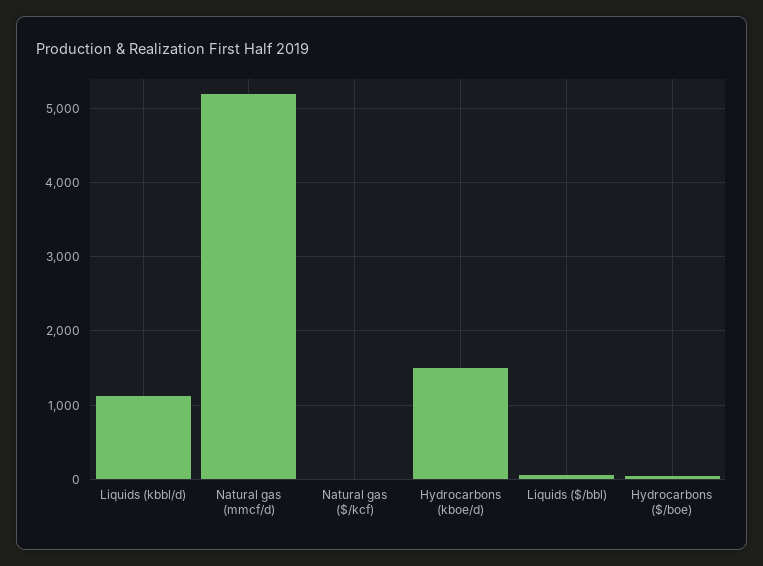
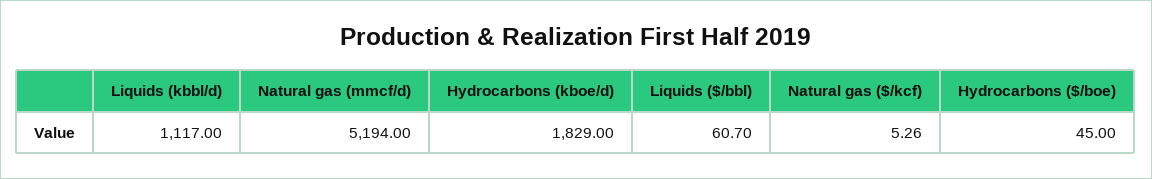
Hydrocarbons (kboe/d): 1500 -> 1829

